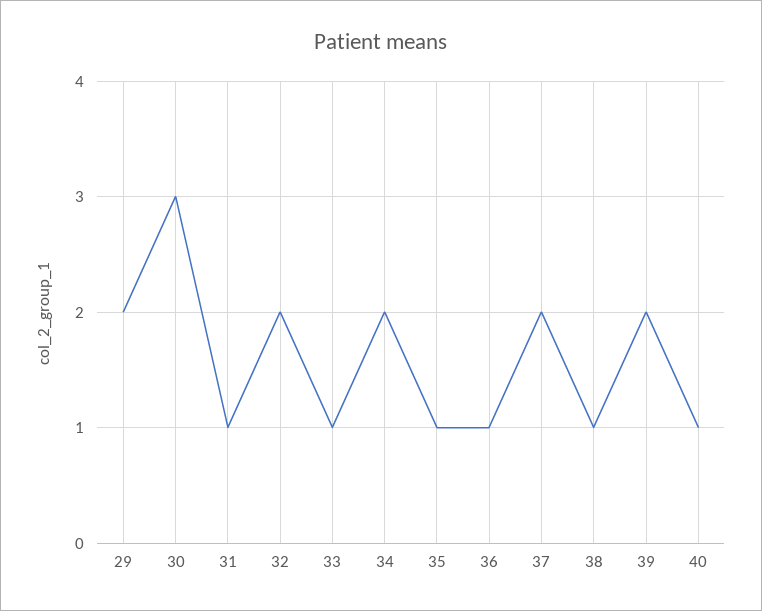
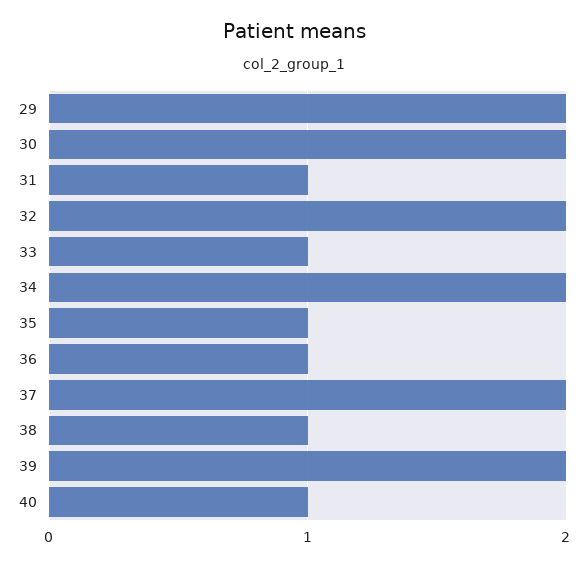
30: 3 -> 2

